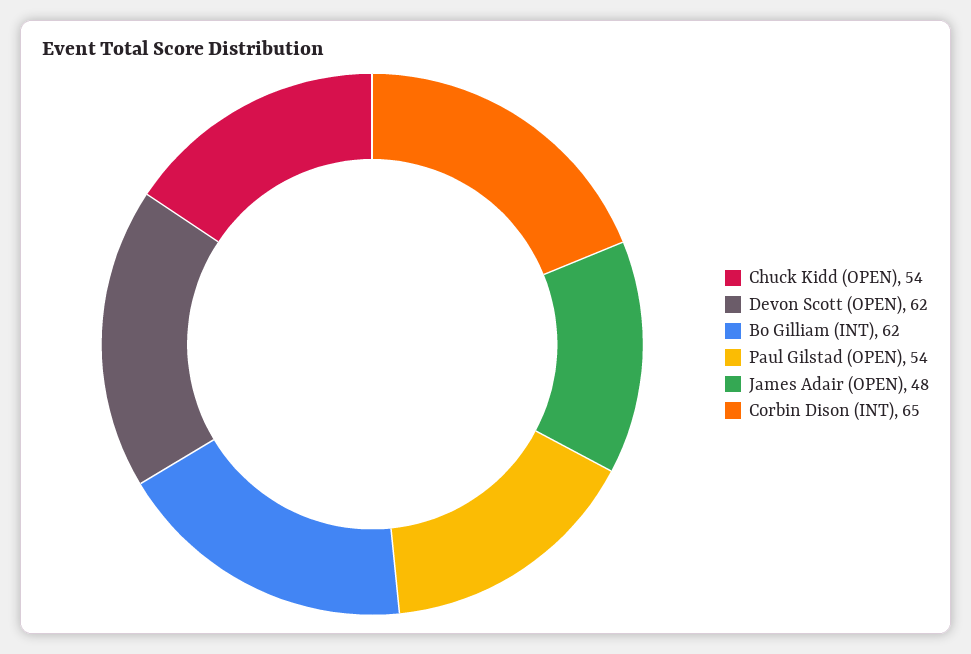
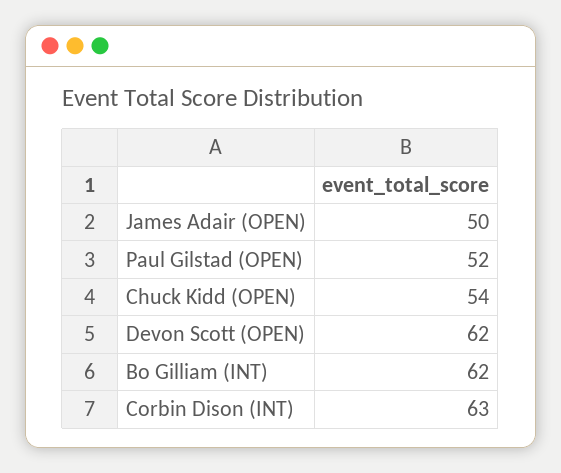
Paul Gilstad (OPEN): 54 -> 52
James Adair (OPEN): 48 -> 50
Corbin Dison (INT): 65 -> 63

